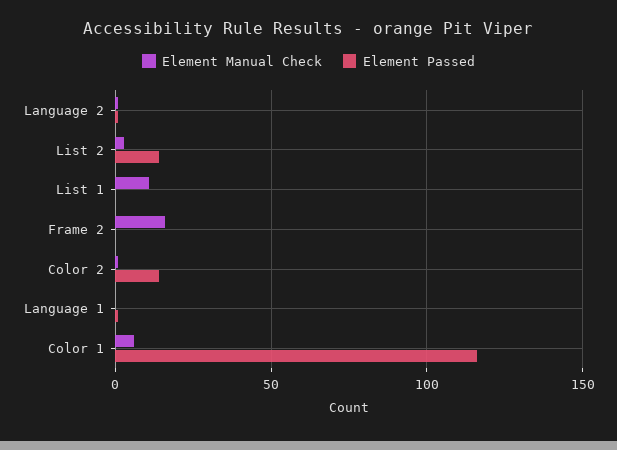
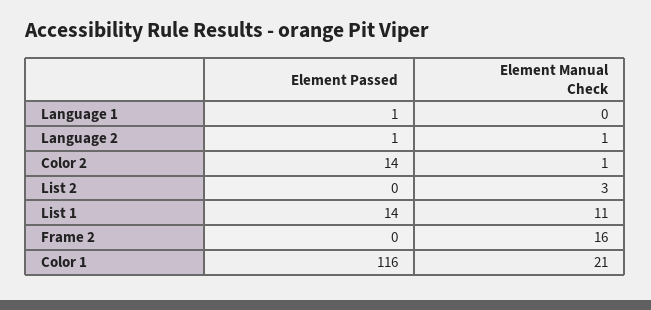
Element Passed, List 2: 15 -> 0
Element Passed, List 1: 0 -> 14
Element Manual Check, Color 1: 5 -> 21

